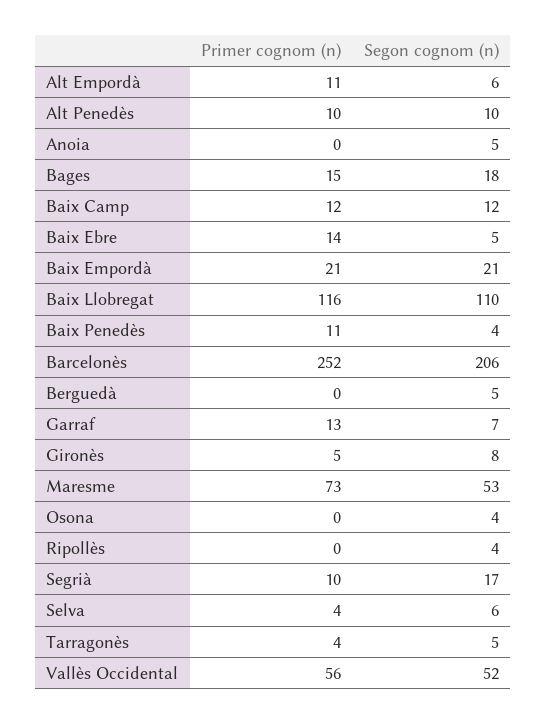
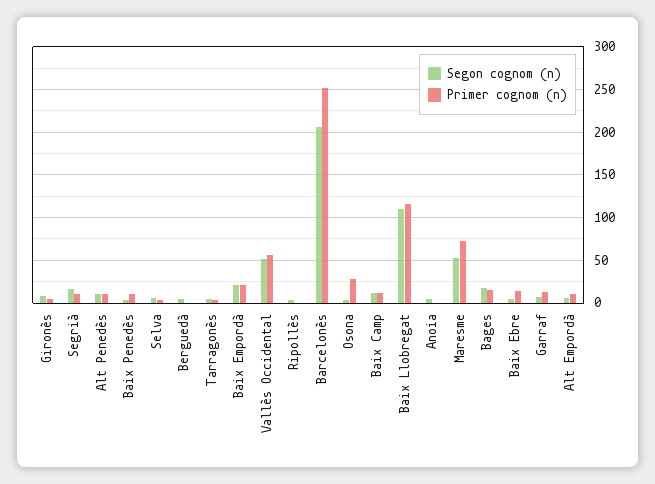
Primer cognom (n), Osona: 0 -> 30

